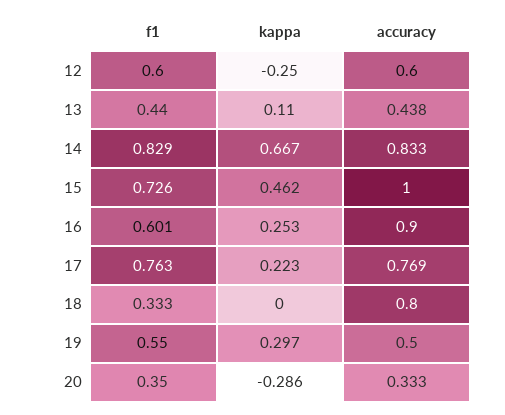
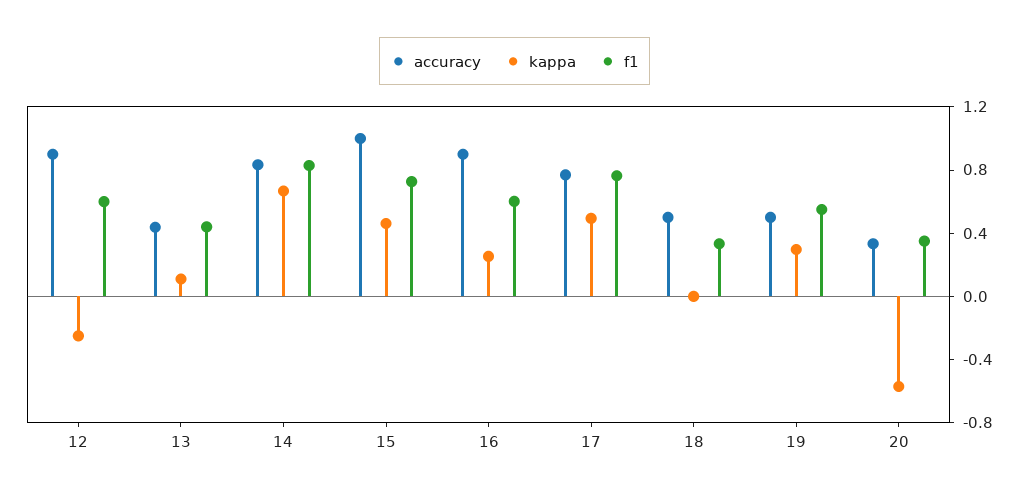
accuracy, 12: 0.6 -> 0.9
kappa, 17: 0.223 -> 0.5
accuracy, 18: 0.8 -> 0.5
kappa, 20: -0.286 -> -0.6

